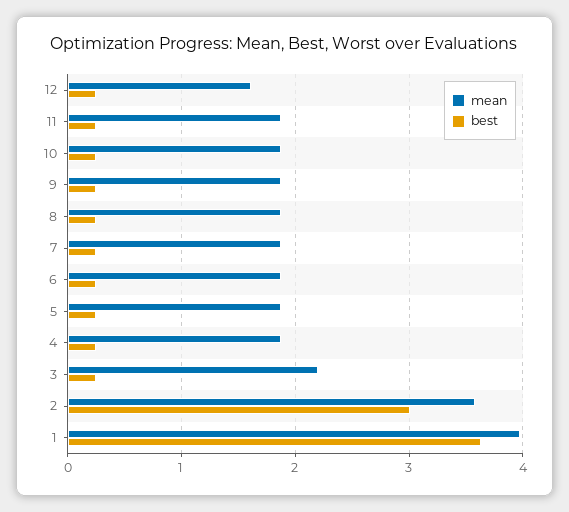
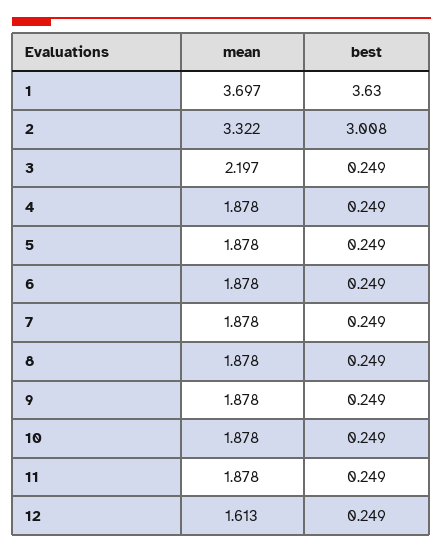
mean, 2: 3.6 -> 3.322
mean, 1: 4 -> 3.697

